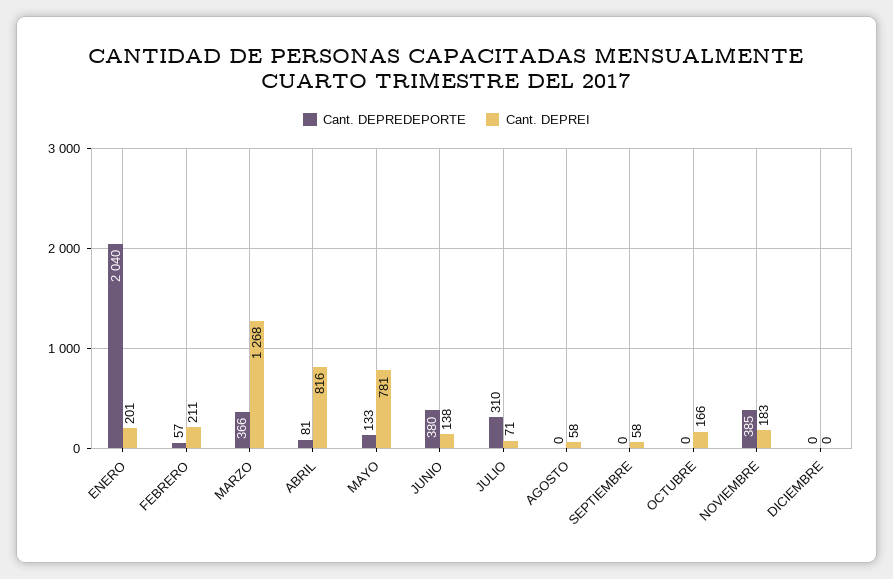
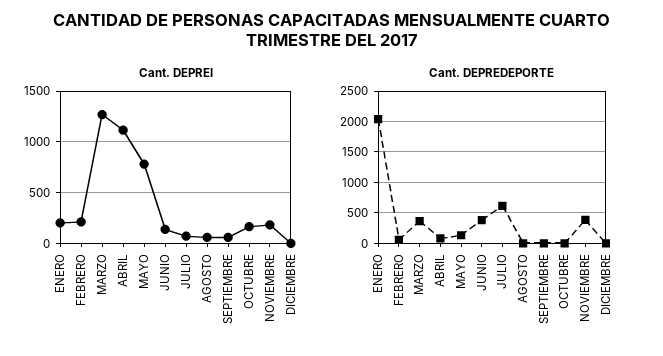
Cant. DEPREI, ABRIL: 816 -> 1100
Cant. DEPREDEPORTE, JULIO: 310 -> 600

